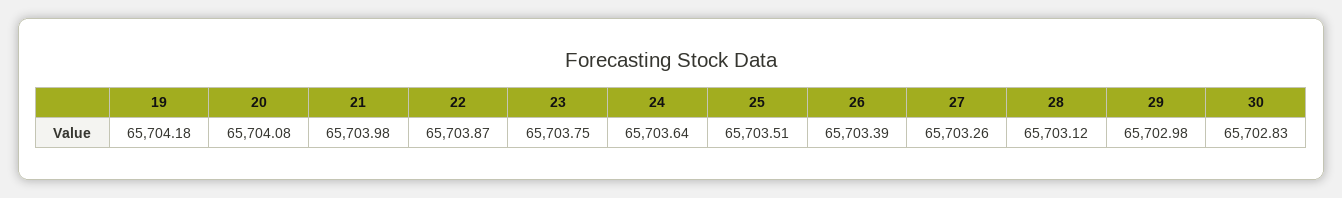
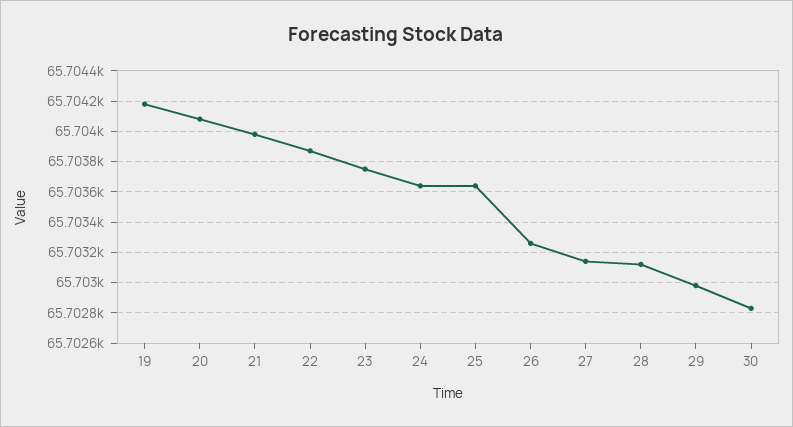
25: 65703.51 -> 65703.65
26: 65703.39 -> 65703.25
27: 65703.26 -> 65703.15

